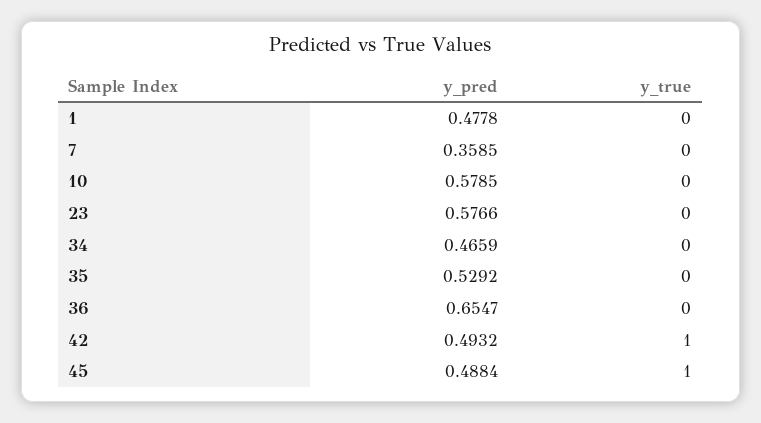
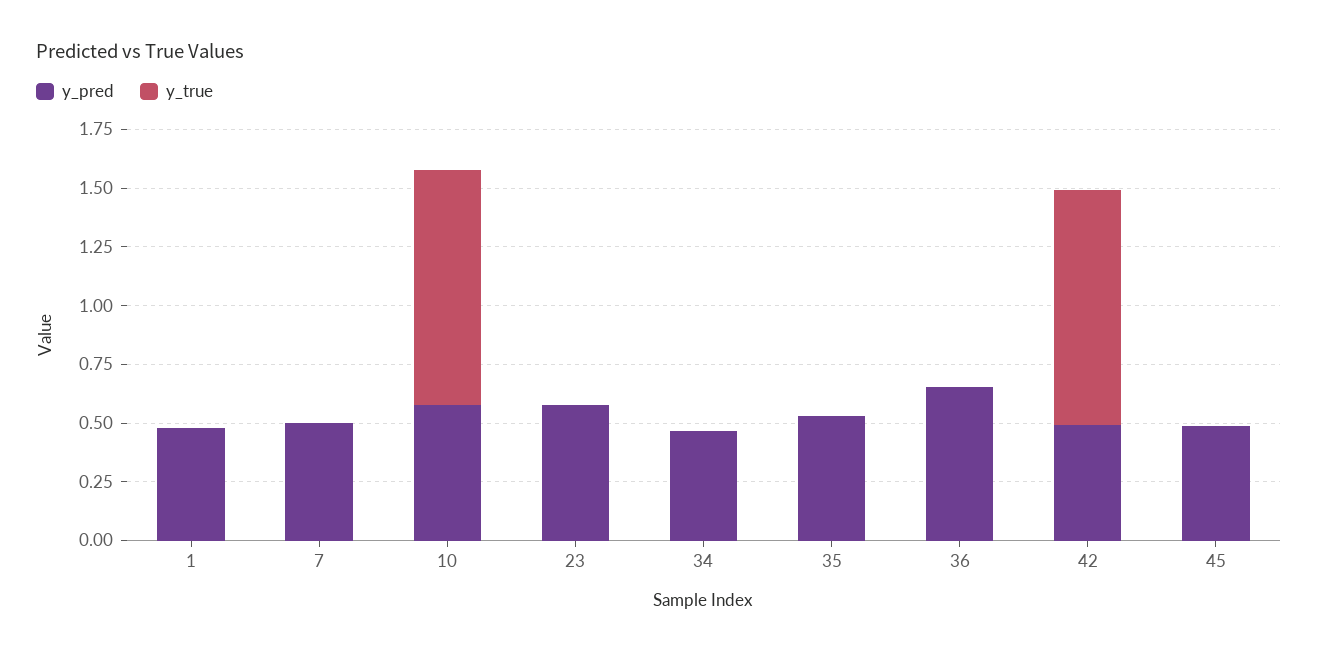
y_pred, 7: 0.3585 -> 0.5
y_true, 10: 0 -> 1
y_true, 45: 1 -> 0

